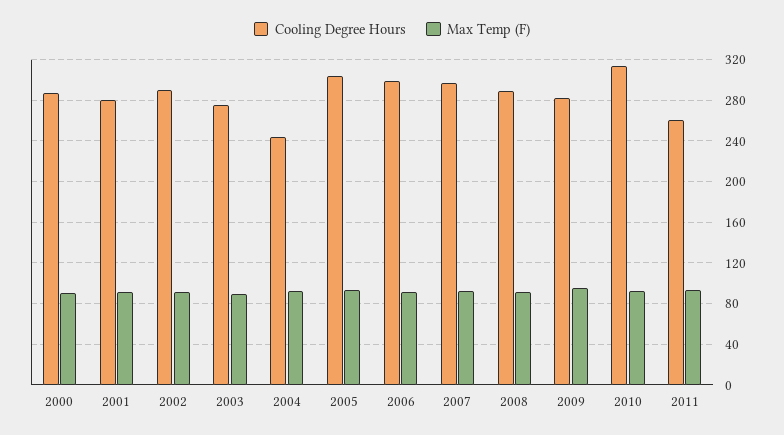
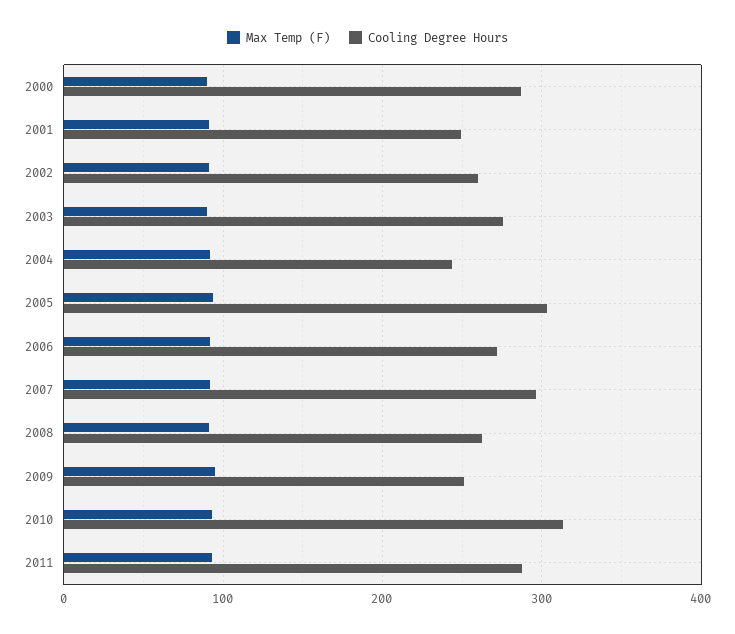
Cooling Degree Hours, 2001: 280 -> 250
Cooling Degree Hours, 2002: 290 -> 260
Cooling Degree Hours, 2006: 300 -> 270
Cooling Degree Hours, 2008: 290 -> 260
Cooling Degree Hours, 2009: 280 -> 250
Cooling Degree Hours, 2011: 260 -> 290

